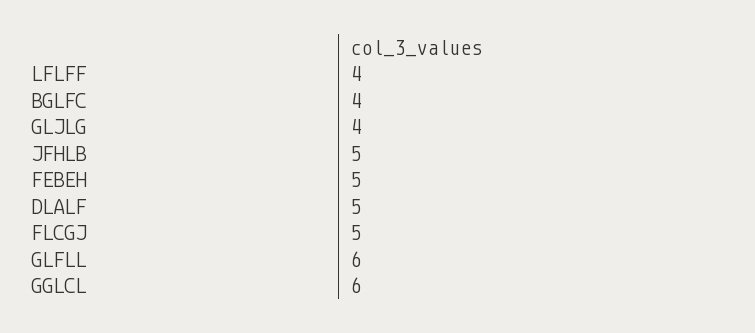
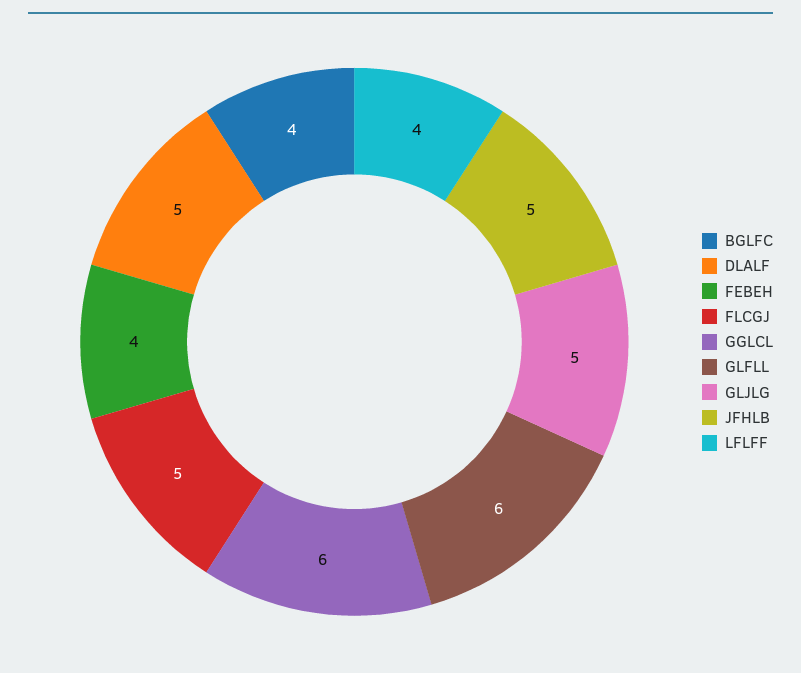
GLJLG: 4 -> 5
FEBEH: 5 -> 4

